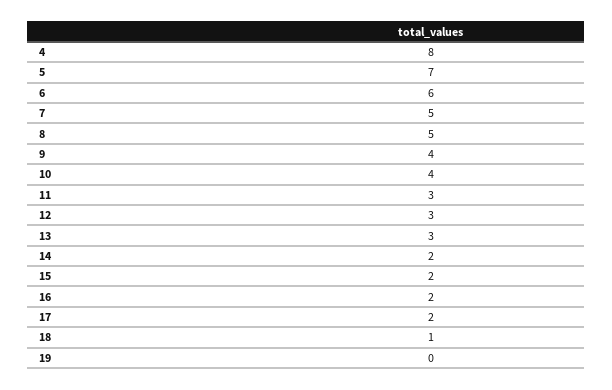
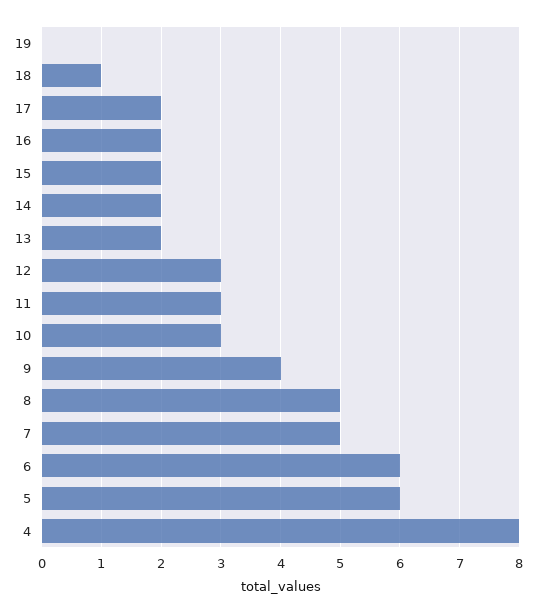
5: 7 -> 6
10: 4 -> 3
13: 3 -> 2

